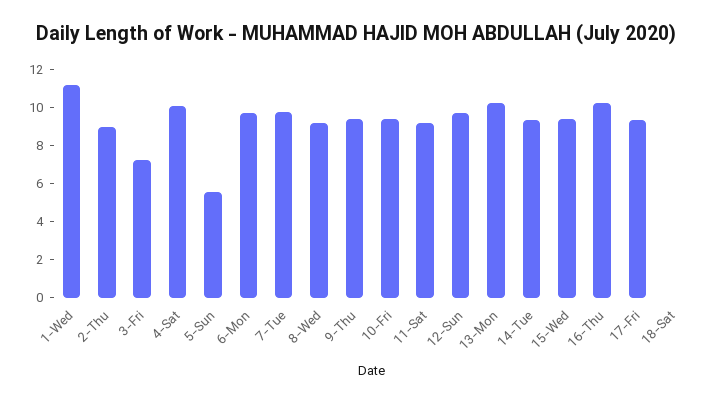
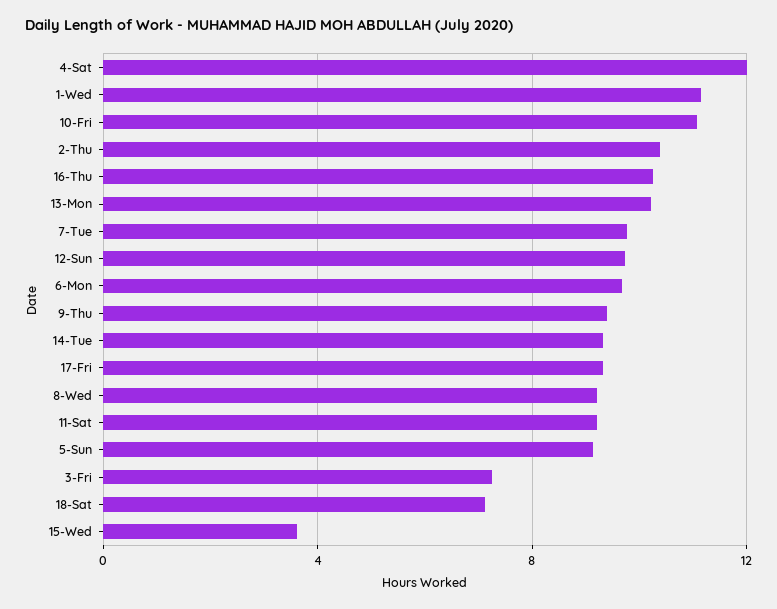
2-Thu: 9 -> 10.5
4-Sat: 10 -> 12
5-Sun: 5.5 -> 9
10-Fri: 9.5 -> 11
15-Wed: 9.5 -> 3.5
18-Sat: 0 -> 7

